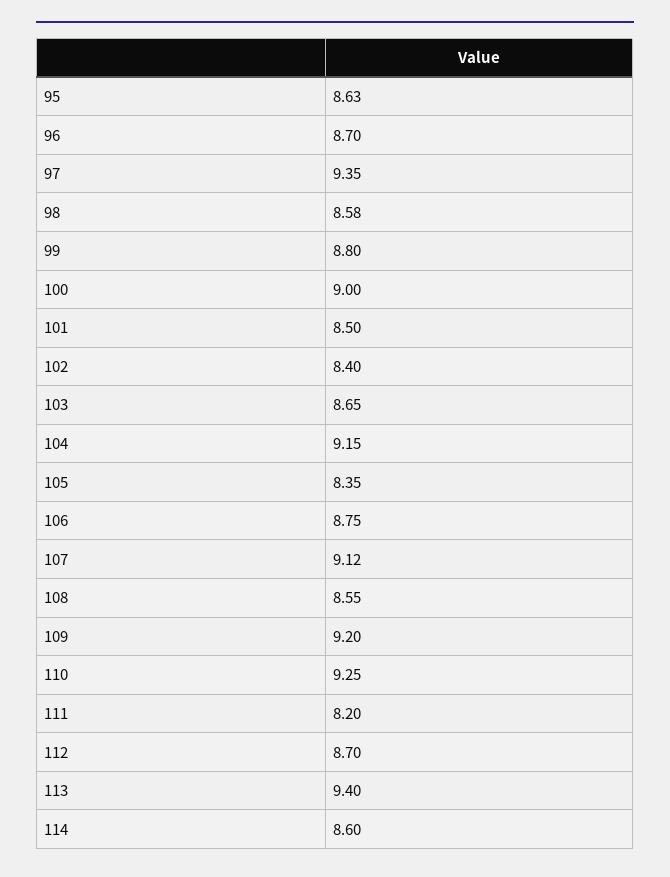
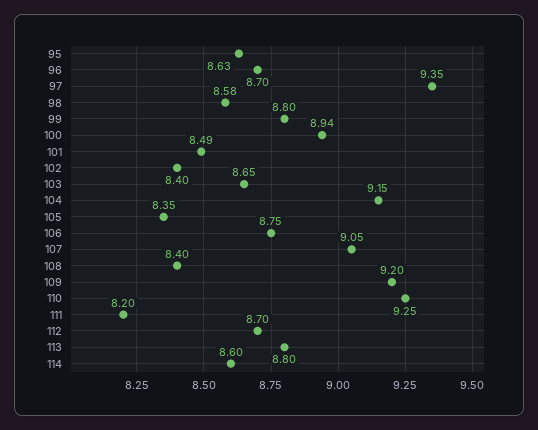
100: 9 -> 8.94
101: 8.5 -> 8.49
107: 9.12 -> 9.05
108: 8.55 -> 8.4
113: 9.4 -> 8.8

